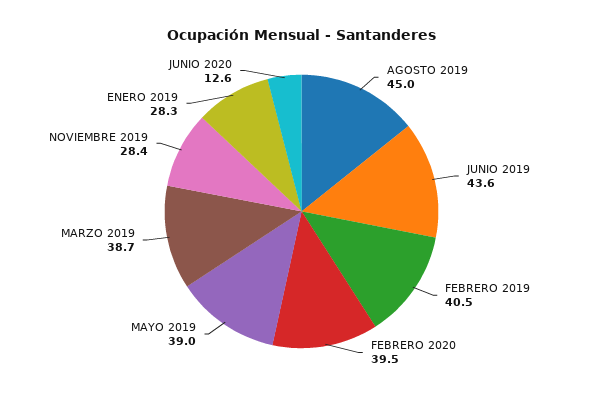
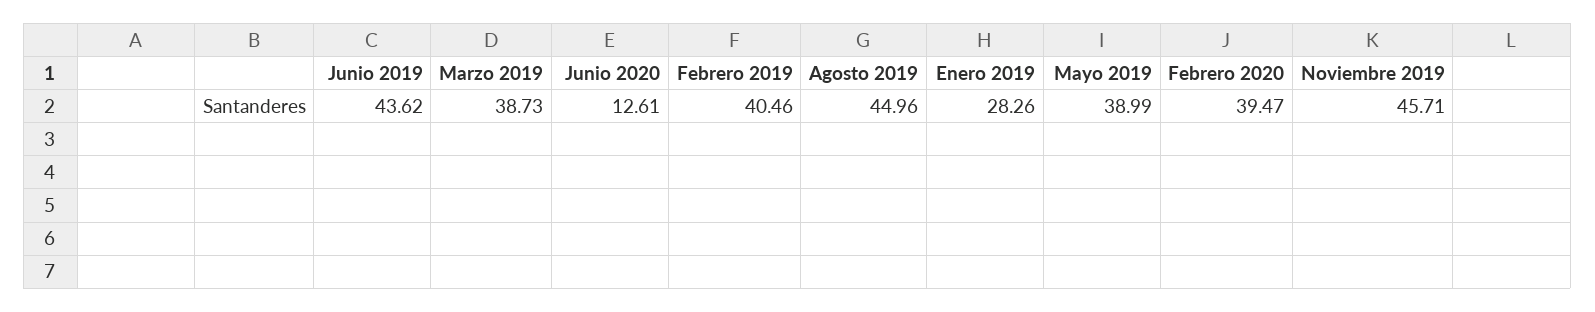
NOVIEMBRE 2019: 28.4 -> 45.71

